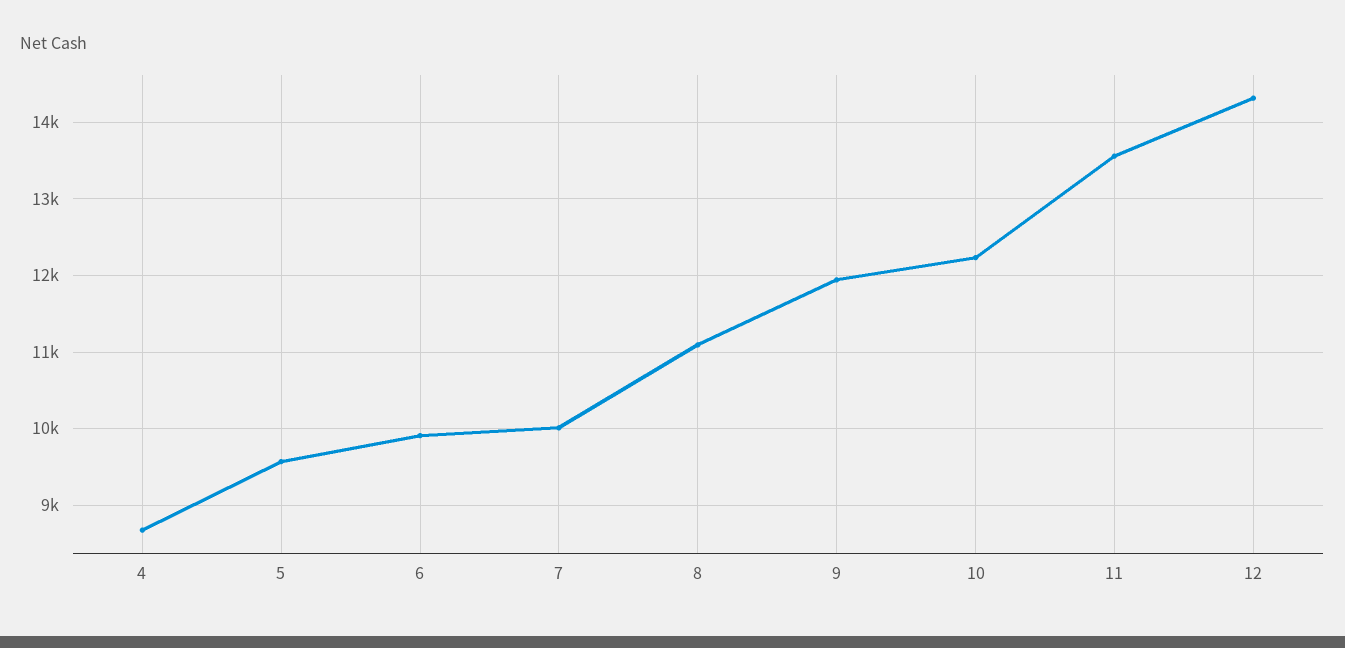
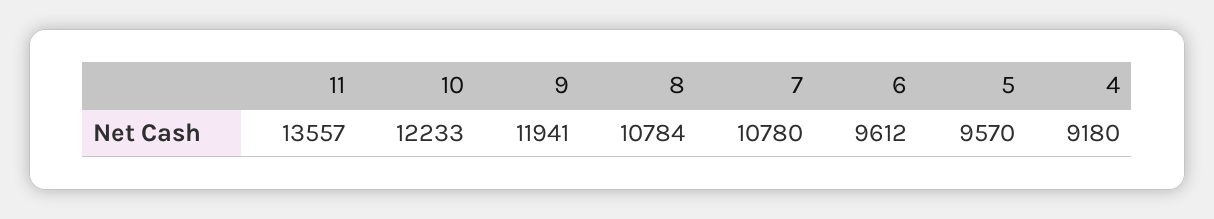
4: 8700 -> 9180
6: 9900 -> 9612
7: 10000 -> 10780
8: 11100 -> 10784
12: 14300 -> none

